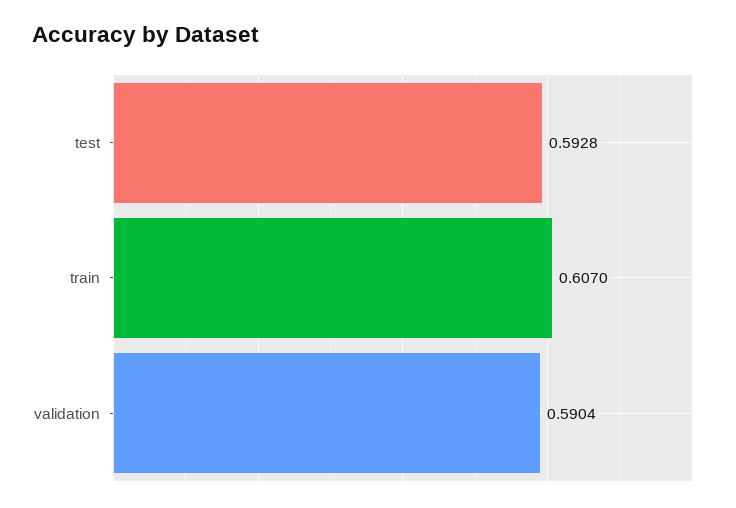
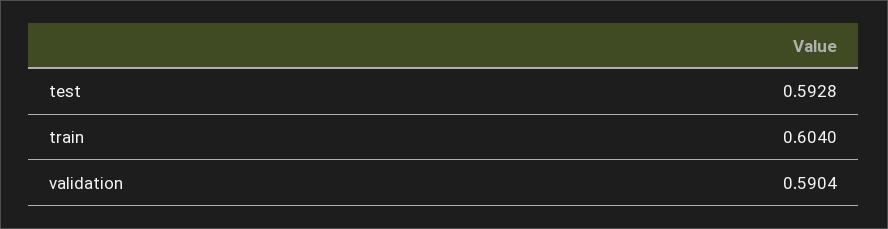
train: 0.607 -> 0.604

